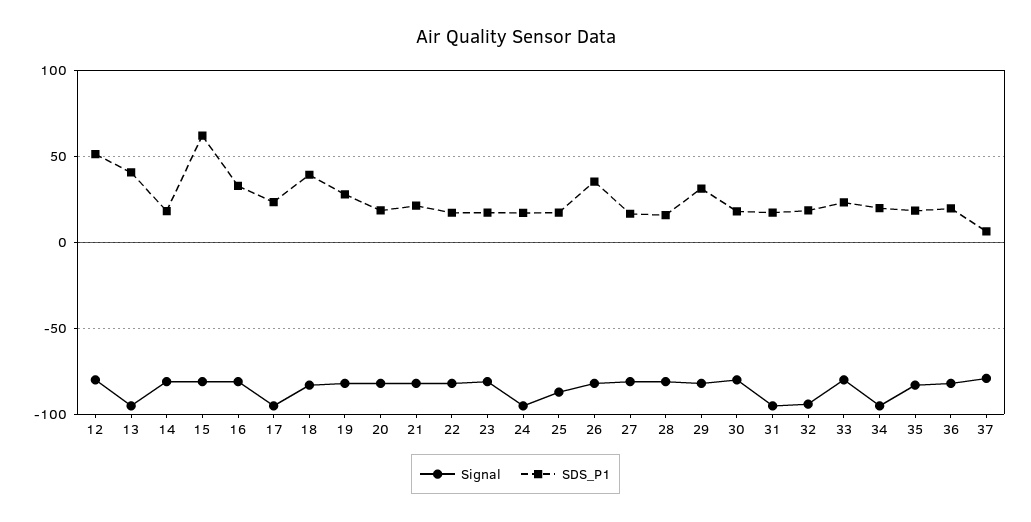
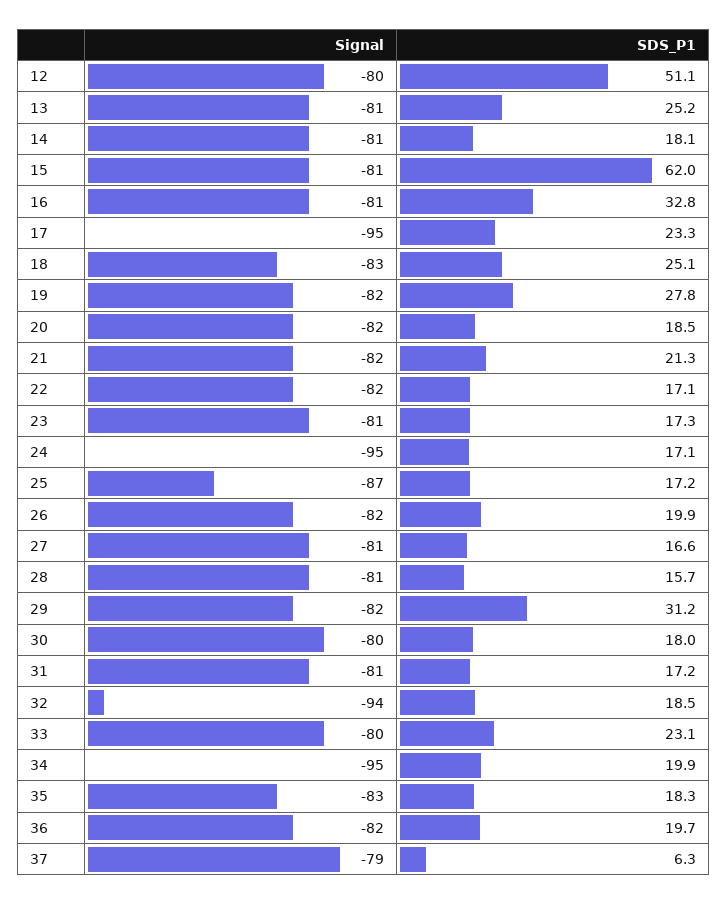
Signal, 13: -95 -> -81
SDS_P1, 13: 40 -> 25.2
SDS_P1, 18: 40 -> 25.1
SDS_P1, 26: 35 -> 19.9
Signal, 31: -95 -> -81

